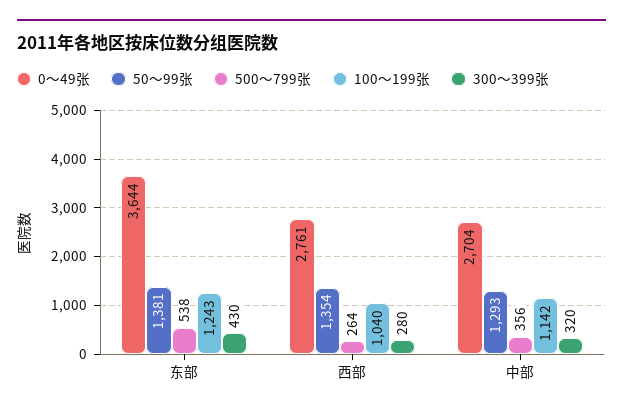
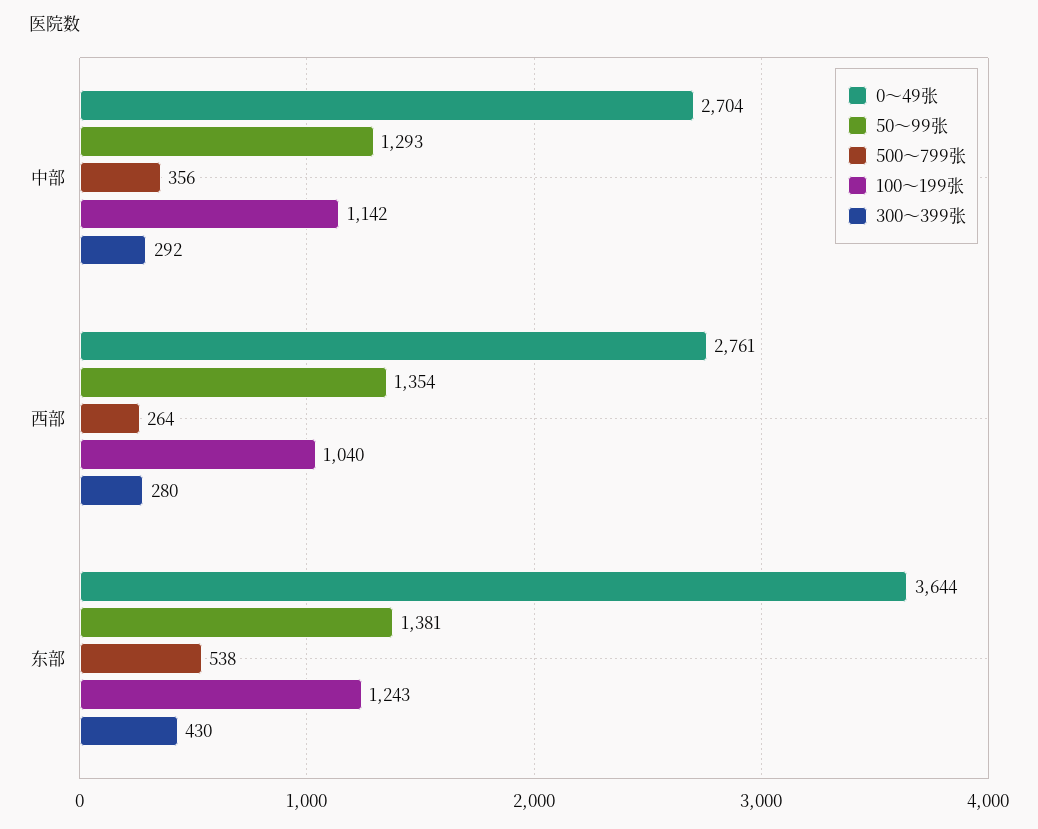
300〜399张, 中部: 320 -> 292

